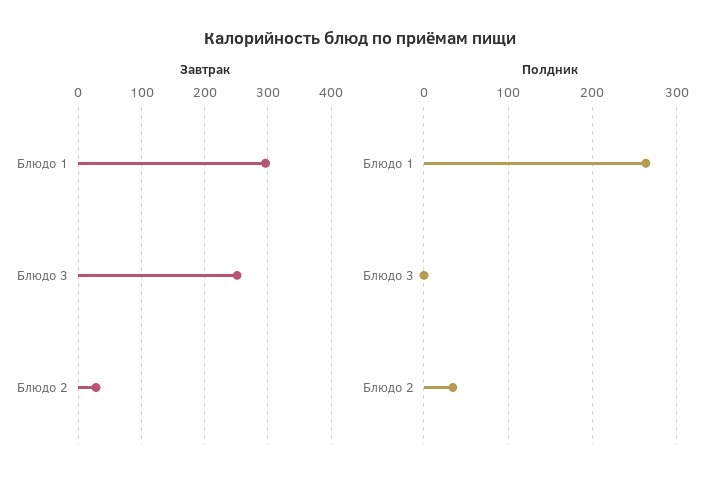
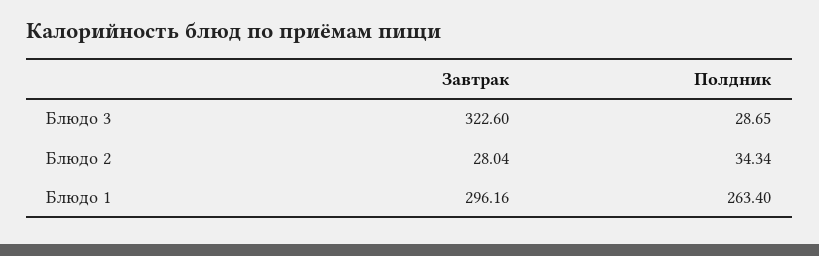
Завтрак, Блюдо 3: 250 -> 322.6
Полдник, Блюдо 3: 0 -> 28.65

